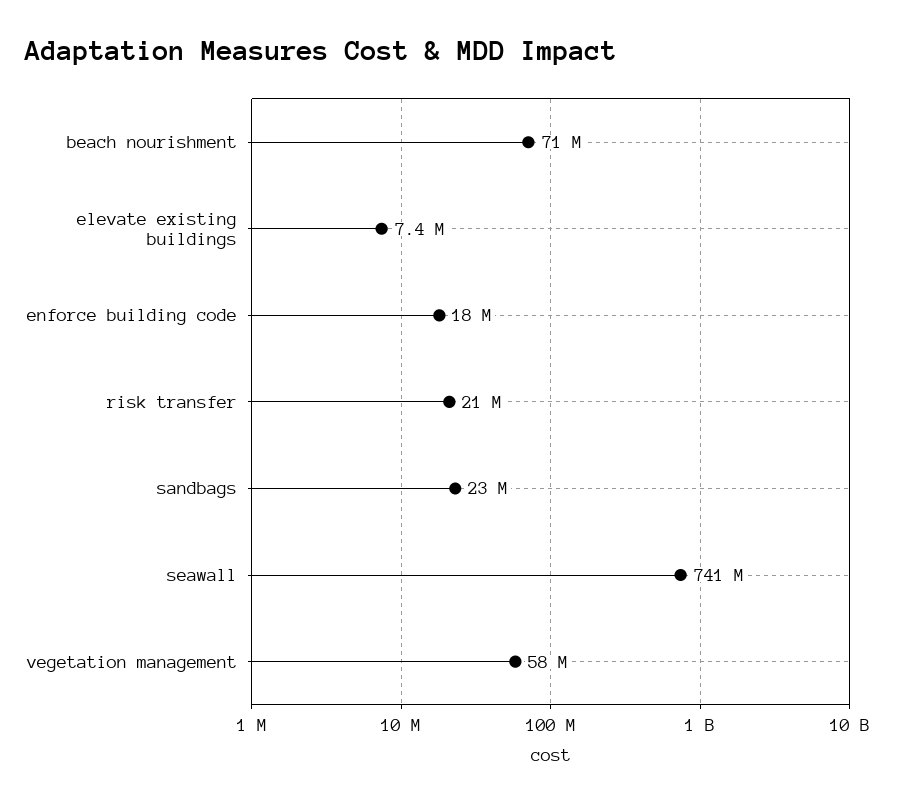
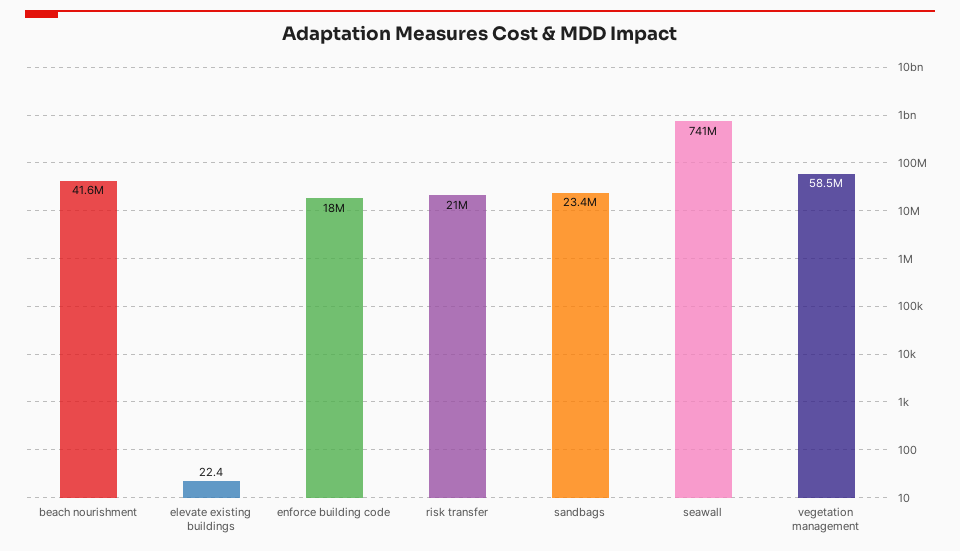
beach nourishment: 71000000 -> 41600000
elevate existing buildings: 7400000 -> 22.4

